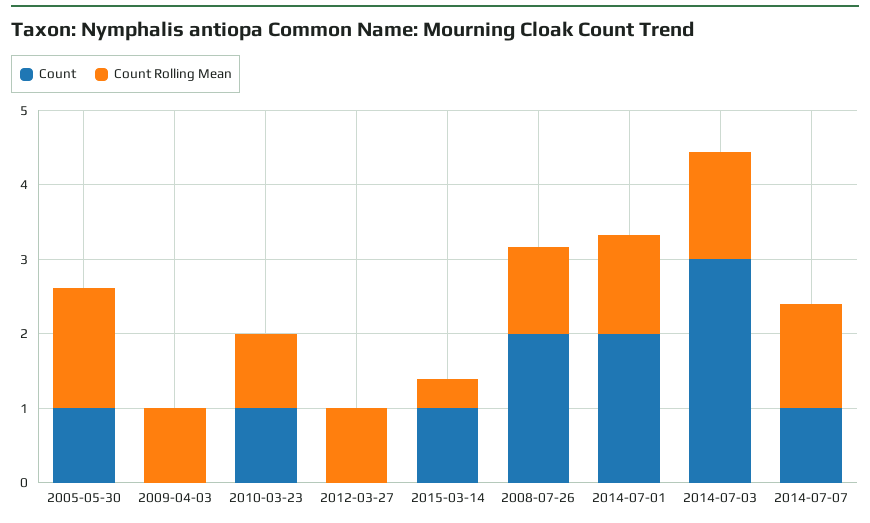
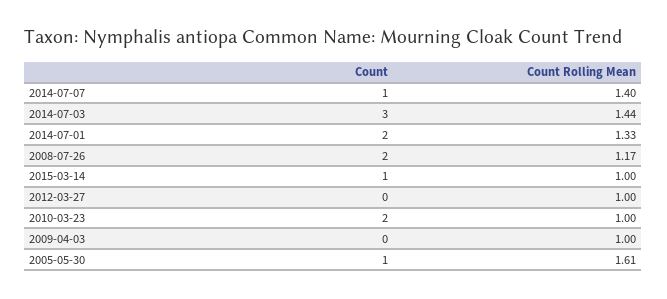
Count, 2010-03-23: 1 -> 2
Count Rolling Mean, 2015-03-14: 0.4 -> 1

